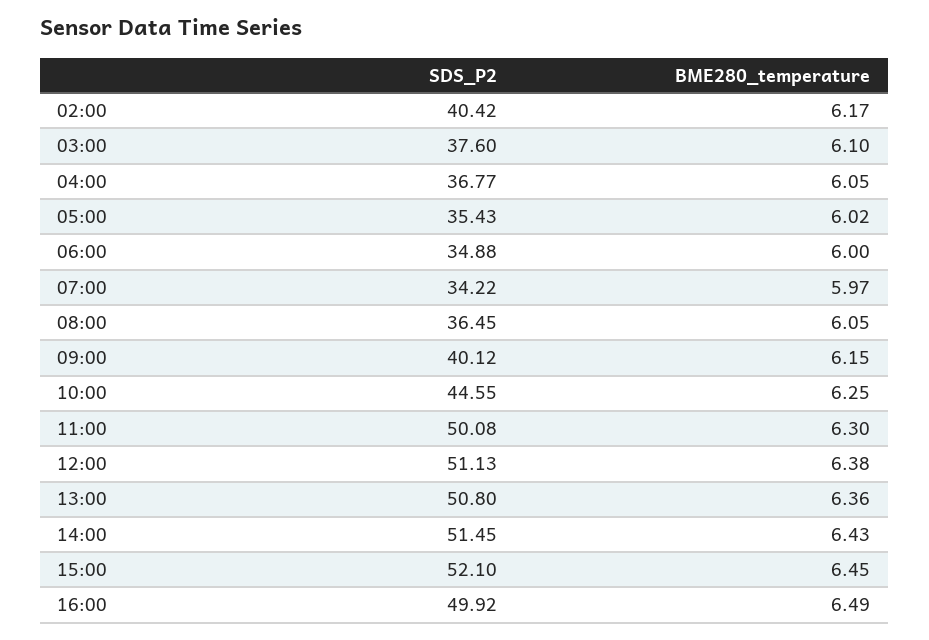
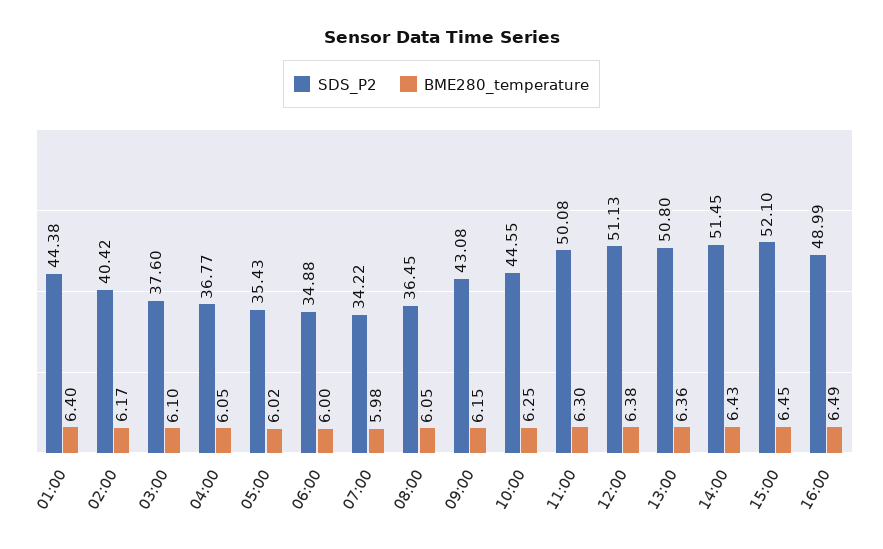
BME280_temperature, 07:00: 5.97 -> 5.98
SDS_P2, 09:00: 40.12 -> 43.08
SDS_P2, 16:00: 49.92 -> 48.99
SDS_P2, 01:00: none -> 44.38
BME280_temperature, 01:00: none -> 6.4

